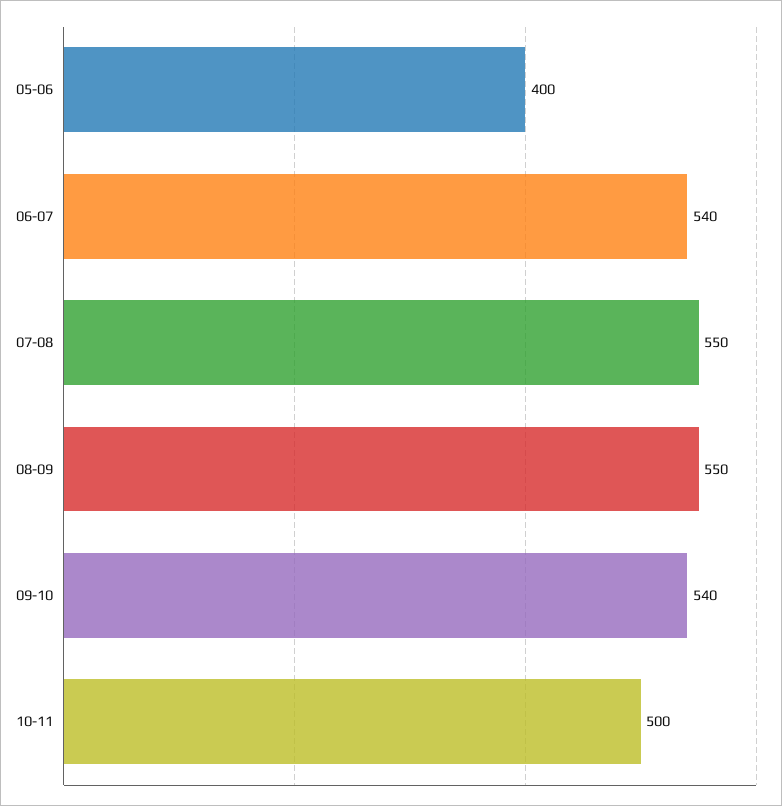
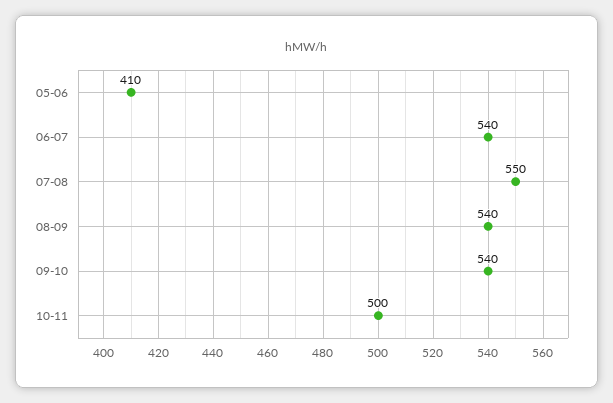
05-06: 400 -> 410
08-09: 550 -> 540

